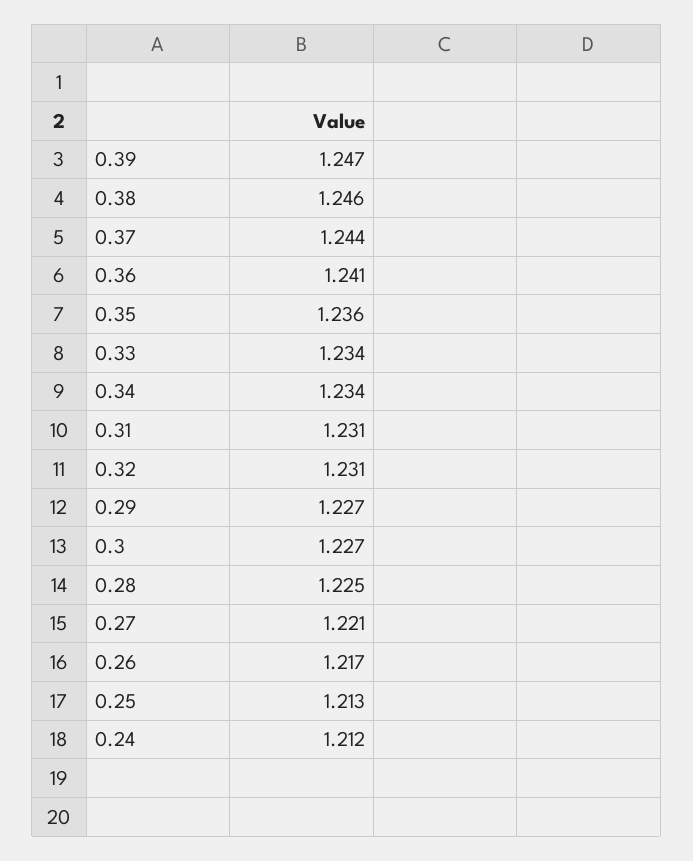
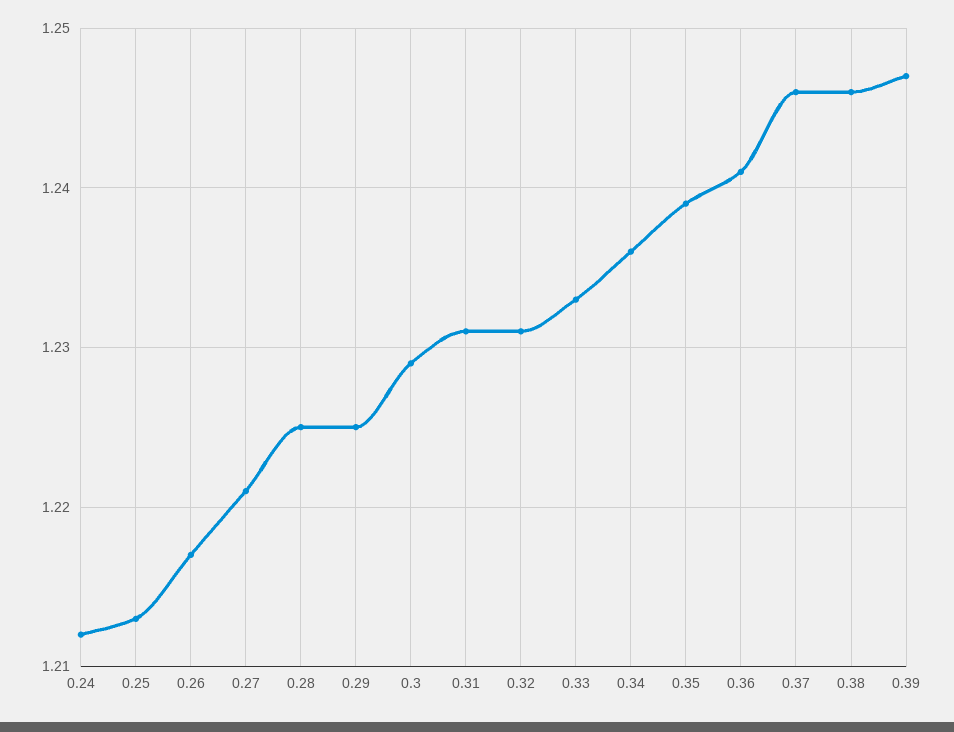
0.37: 1.244 -> 1.246
0.35: 1.236 -> 1.239
0.33: 1.234 -> 1.233
0.34: 1.234 -> 1.236
0.29: 1.227 -> 1.225
0.3: 1.227 -> 1.229

